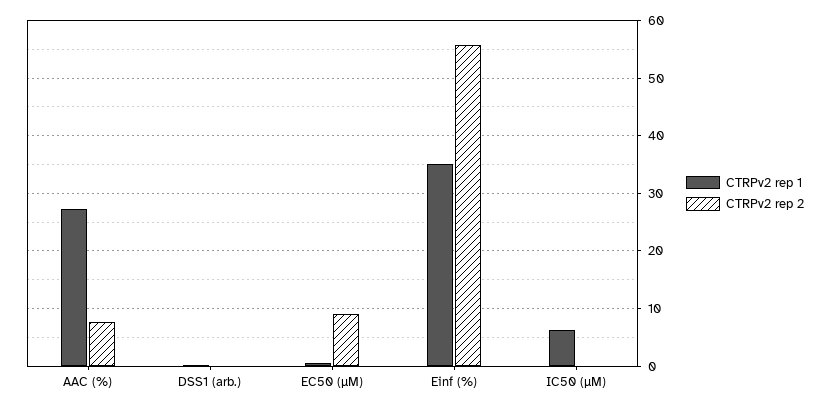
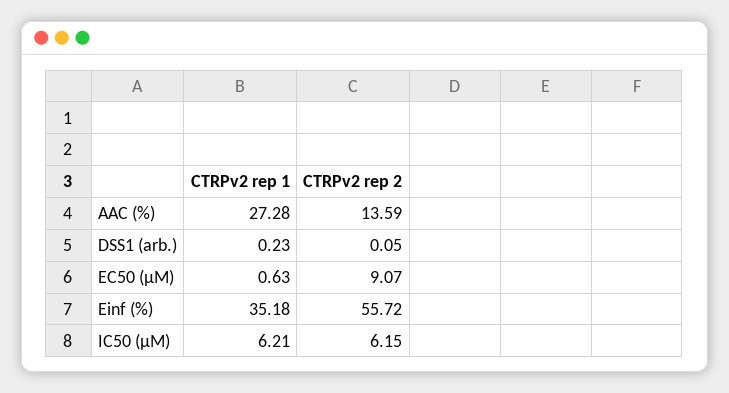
CTRPv2 rep 2, AAC (%): 8 -> 13.59
CTRPv2 rep 2, IC50 (µM): 0 -> 6.15

